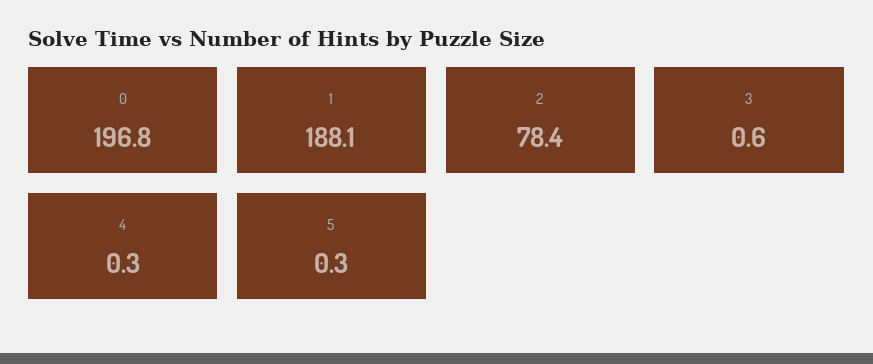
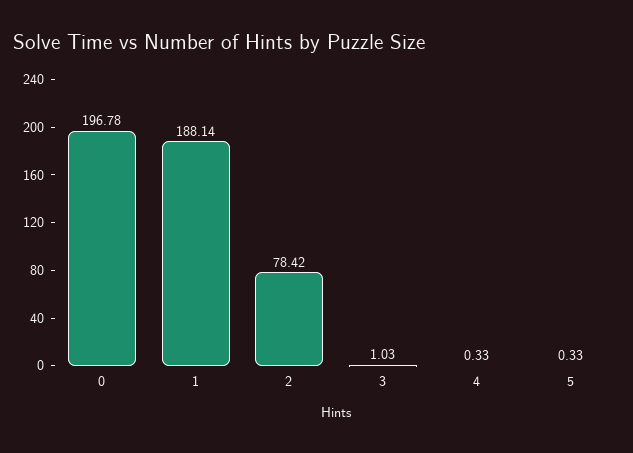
3: 0.6 -> 1.03

